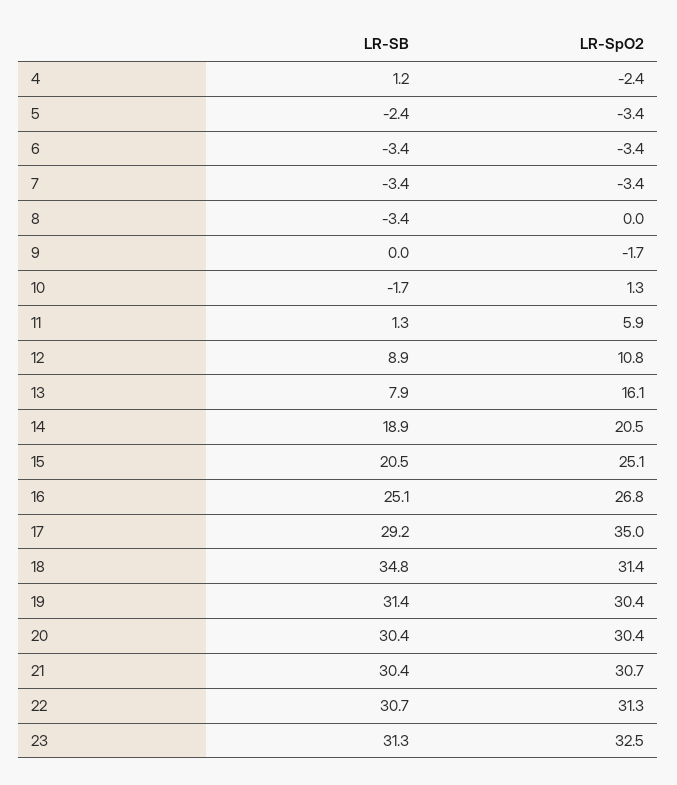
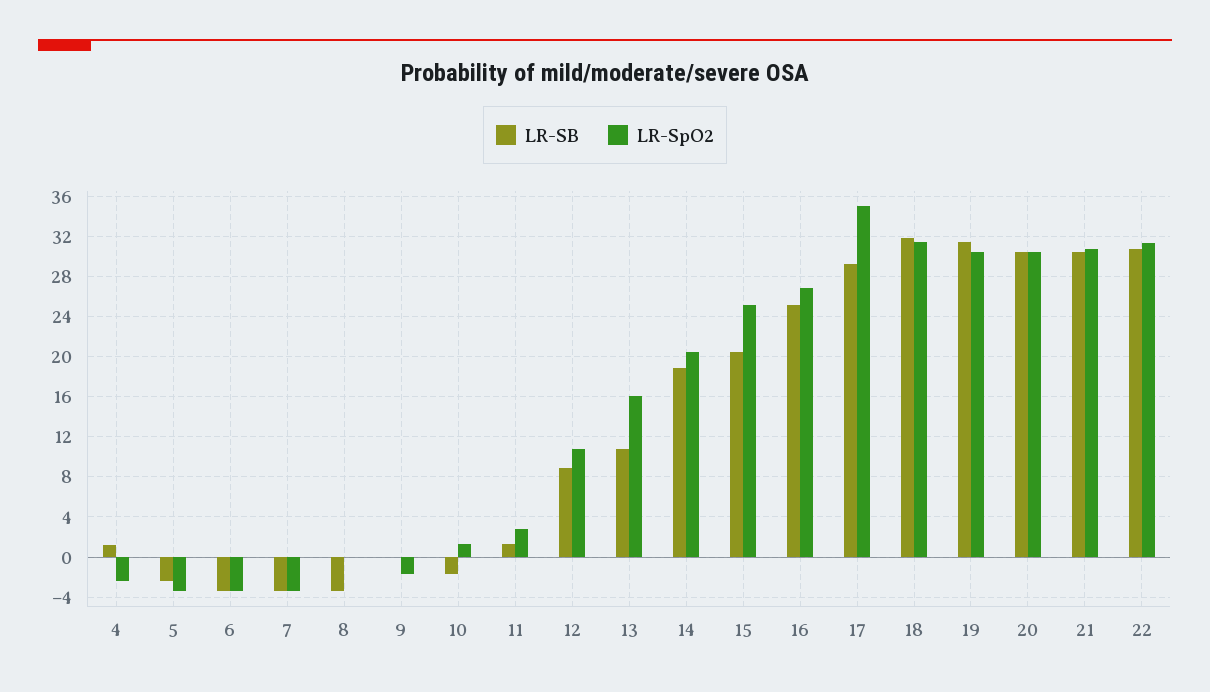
LR-SpO2, 11: 5.9 -> 3
LR-SB, 13: 7.9 -> 11
LR-SB, 18: 34.8 -> 32
LR-SB, 23: 31.3 -> none
LR-SpO2, 23: 32.5 -> none

